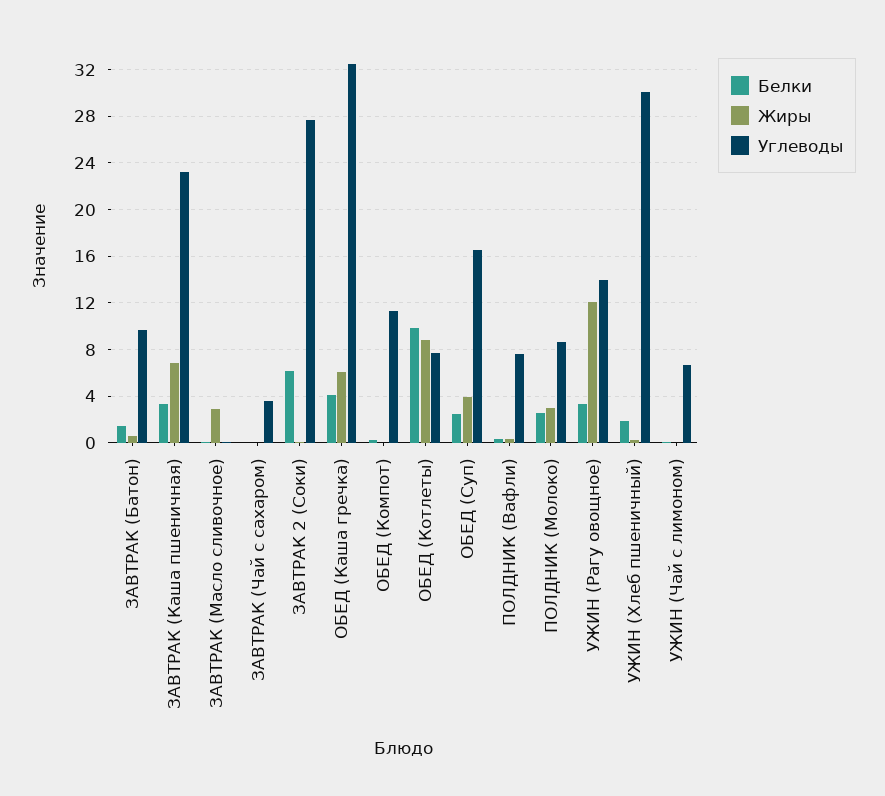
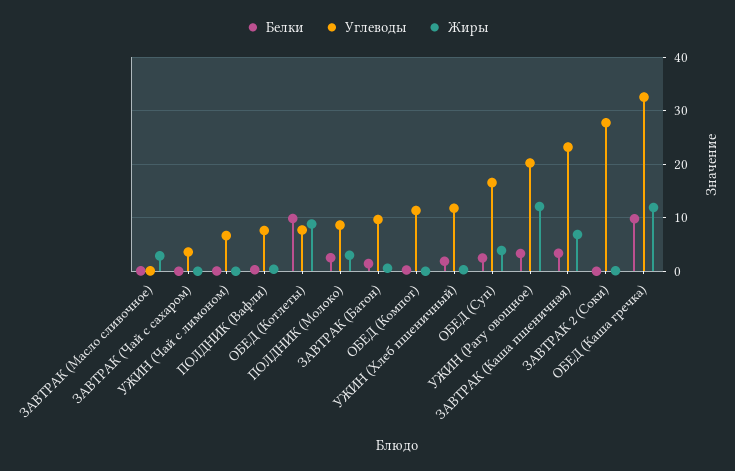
Белки, ЗАВТРАК 2 (Соки): 6 -> 0
Белки, ОБЕД (Каша гречка): 4 -> 10
Жиры, ОБЕД (Каша гречка): 6 -> 12
Углеводы, УЖИН (Рагу овощное): 14 -> 20
Углеводы, УЖИН (Хлеб пшеничный): 30 -> 12

